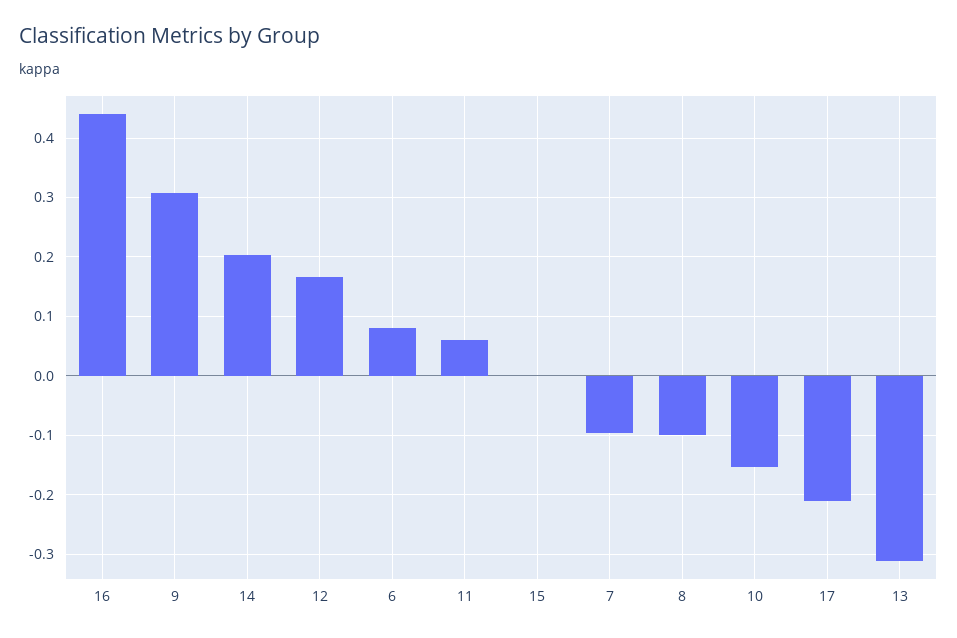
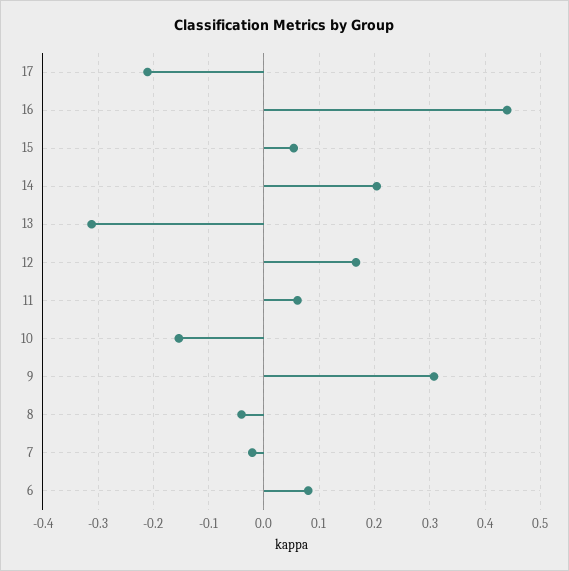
15: 0 -> 0.06
7: -0.1 -> -0.02
8: -0.1 -> -0.04

